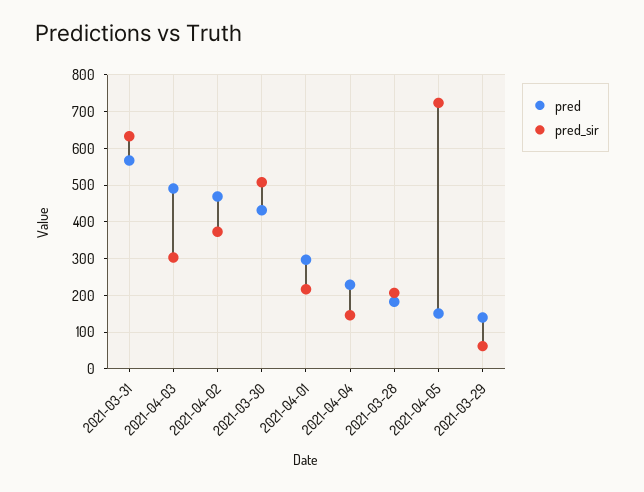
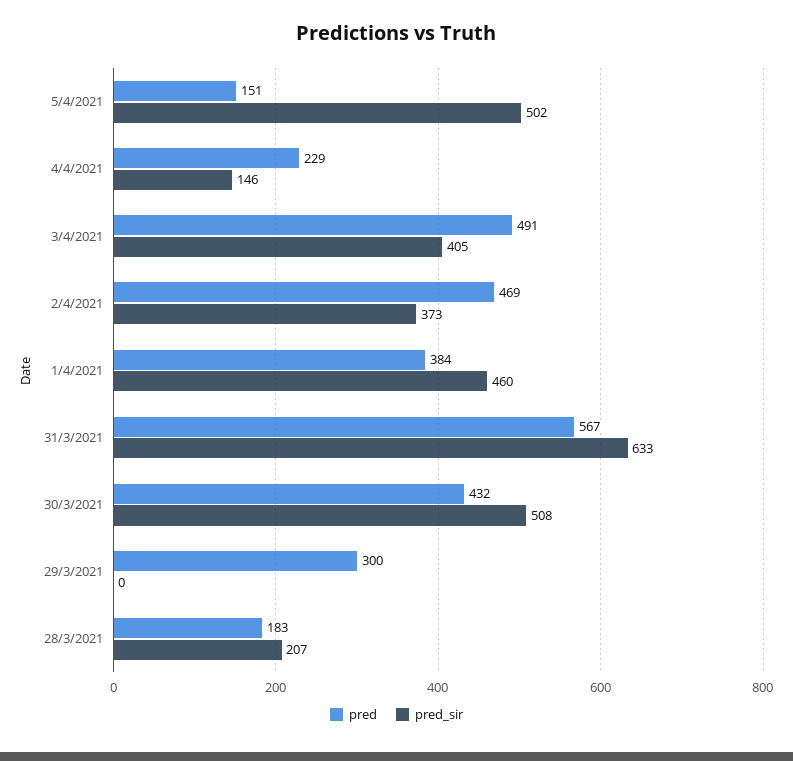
pred_sir, 2021-04-03: 300 -> 405
pred, 2021-04-01: 300 -> 384
pred_sir, 2021-04-01: 220 -> 460
pred_sir, 2021-04-05: 720 -> 502
pred, 2021-03-29: 140 -> 300
pred_sir, 2021-03-29: 60 -> 0

